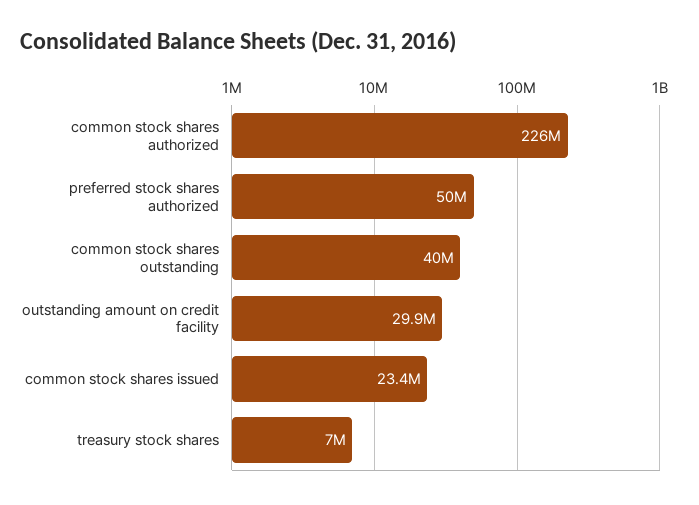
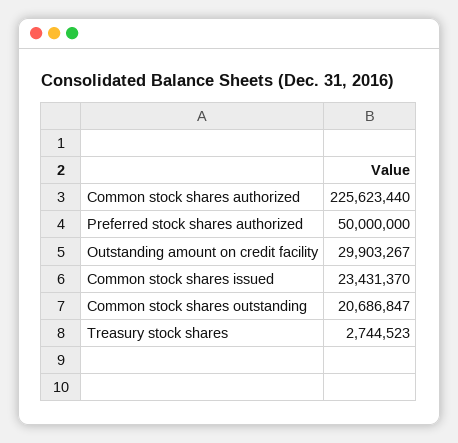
common stock shares outstanding: 40000000 -> 20686847
treasury stock shares: 7000000 -> 2744523

